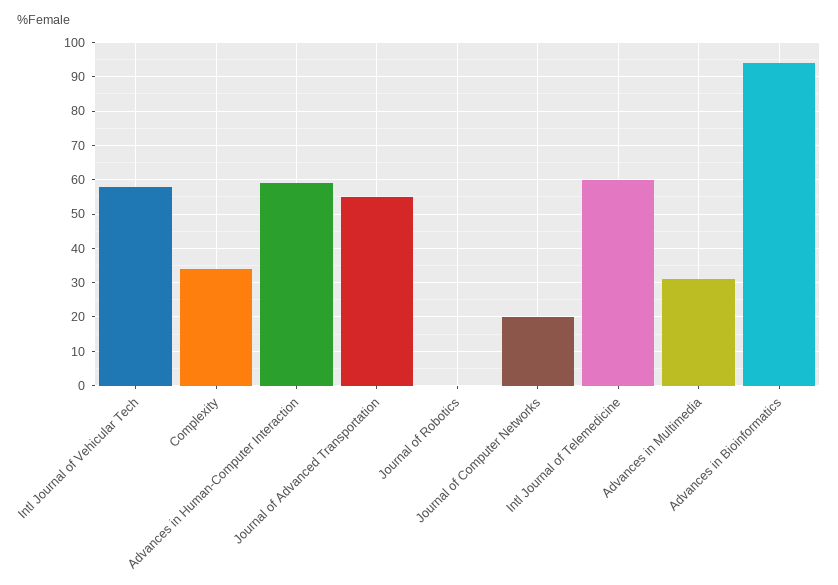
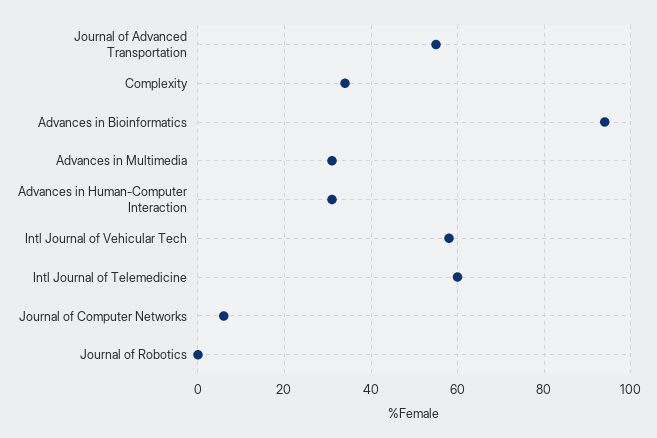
Advances in Human-Computer Interaction: 60 -> 30
Journal of Computer Networks: 20 -> 5

